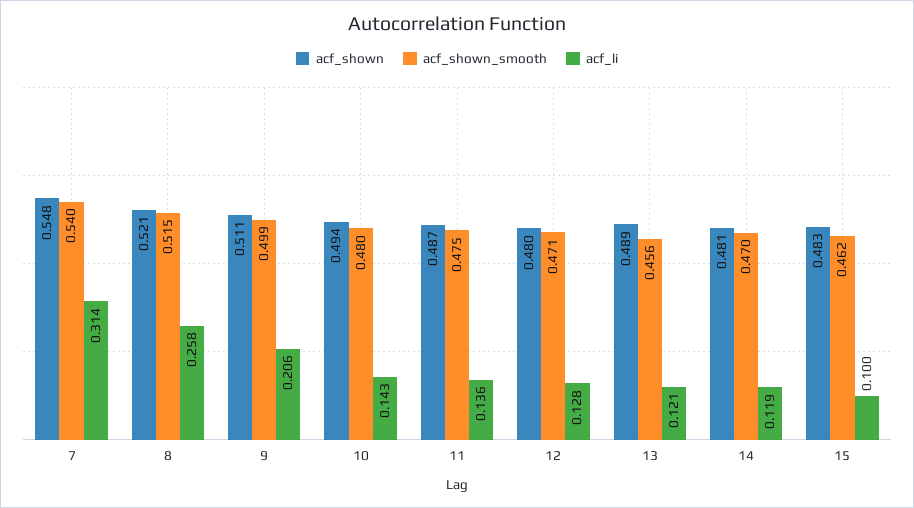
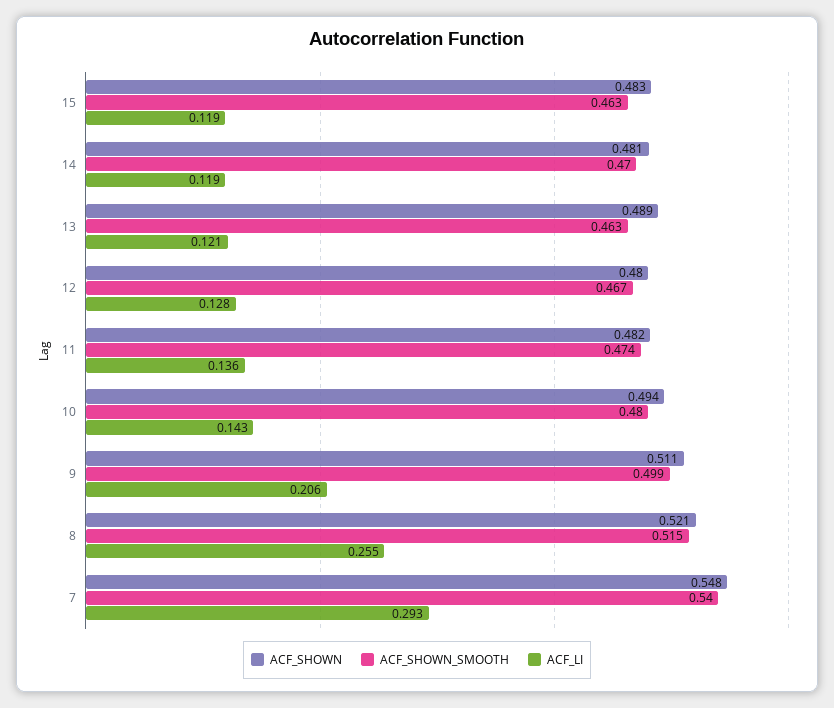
acf_li, 7: 0.314 -> 0.293
acf_li, 8: 0.258 -> 0.255
acf_shown, 11: 0.487 -> 0.482
acf_shown_smooth, 11: 0.475 -> 0.474
acf_shown_smooth, 12: 0.471 -> 0.467
acf_shown_smooth, 13: 0.456 -> 0.463
acf_shown_smooth, 15: 0.462 -> 0.463
acf_li, 15: 0.1 -> 0.119

